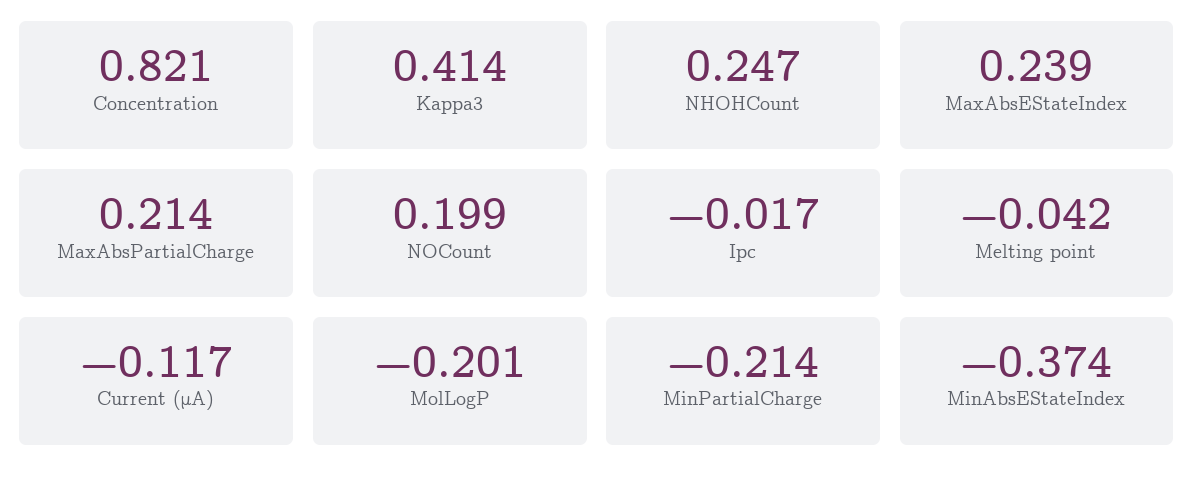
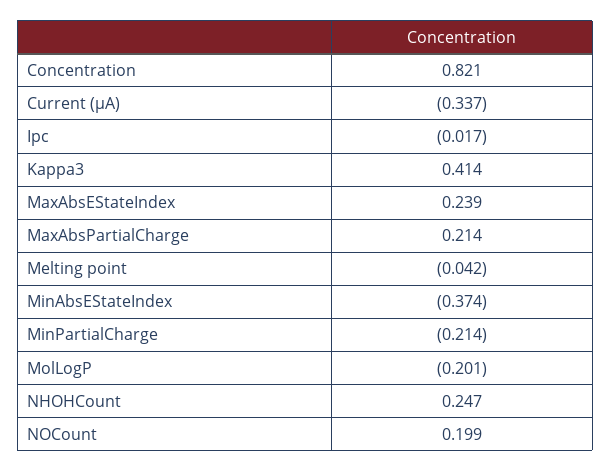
Current (μA): -0.117 -> -0.337

